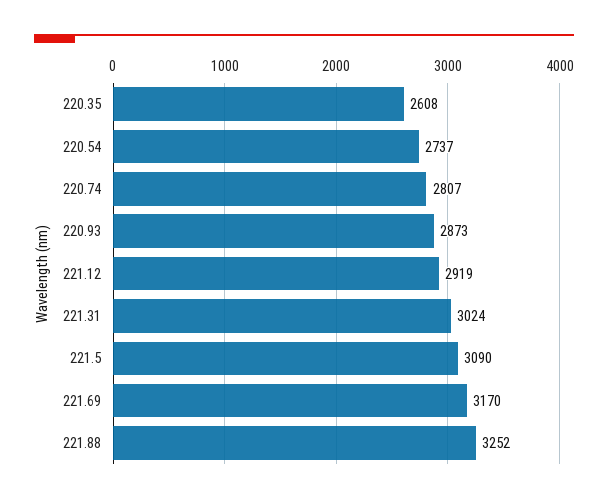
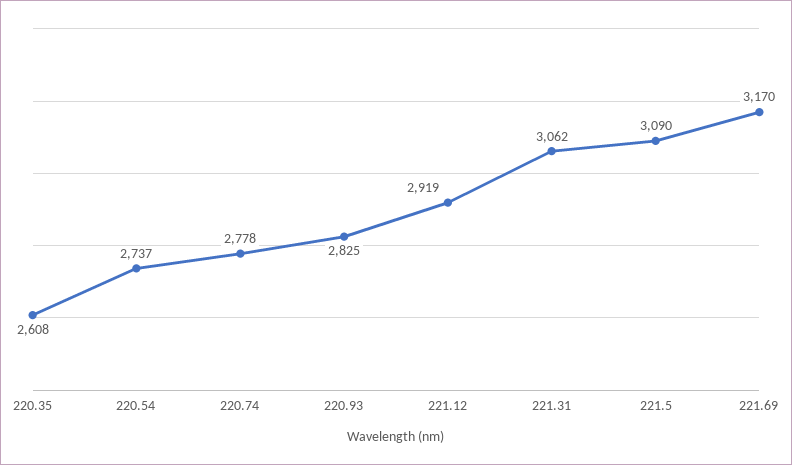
220.74: 2807 -> 2778
220.93: 2873 -> 2825
221.31: 3024 -> 3062
221.88: 3252 -> none

